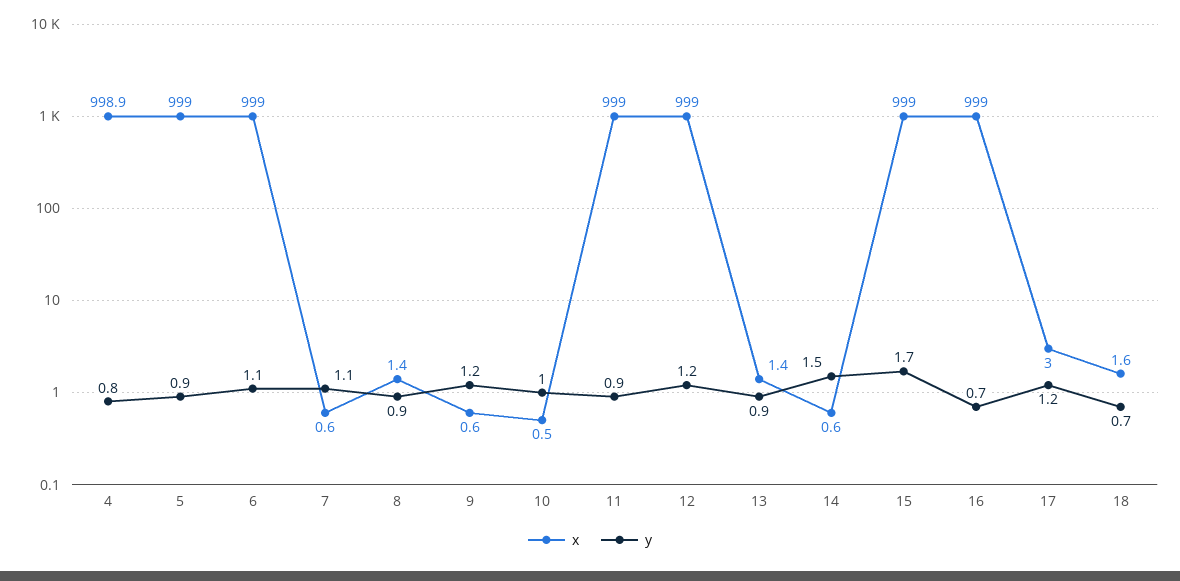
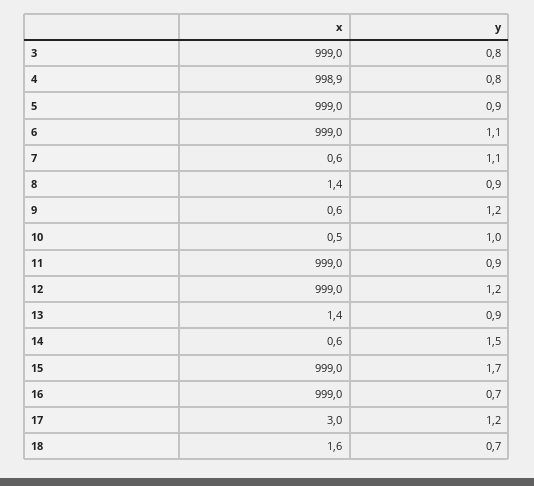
x, 3: none -> 999
y, 3: none -> 0.8

